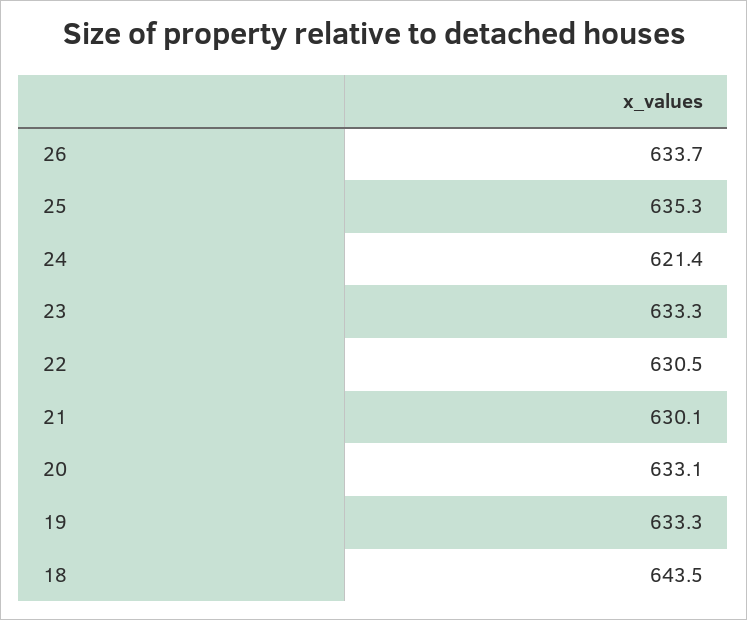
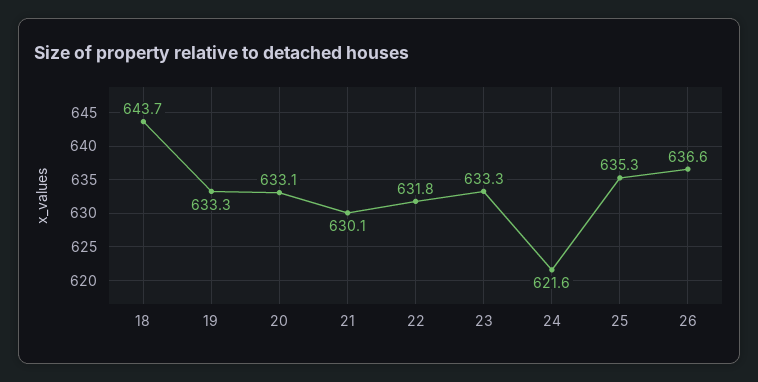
26: 633.7 -> 636.6
24: 621.4 -> 621.6
22: 630.5 -> 631.8
18: 643.5 -> 643.7

